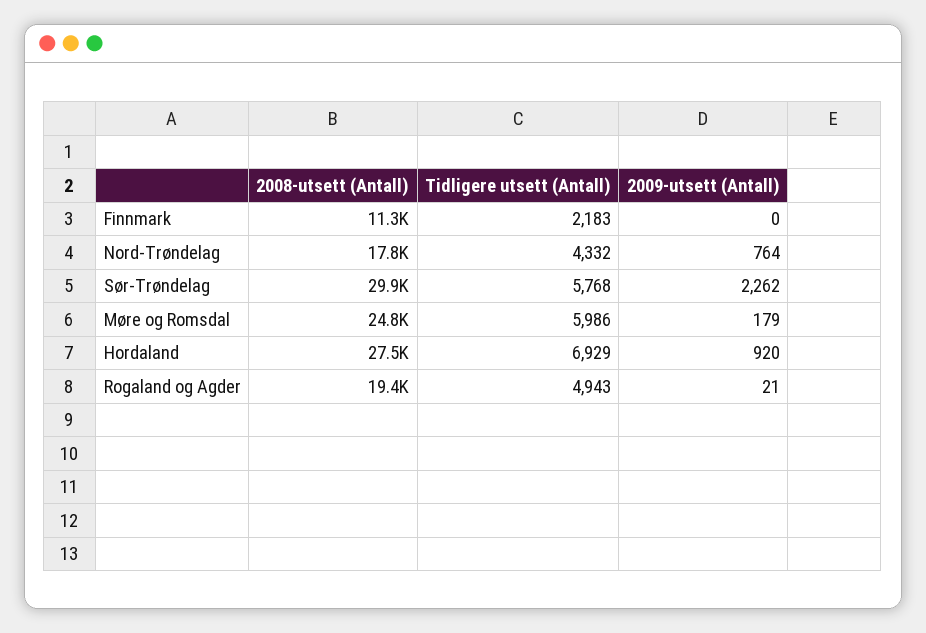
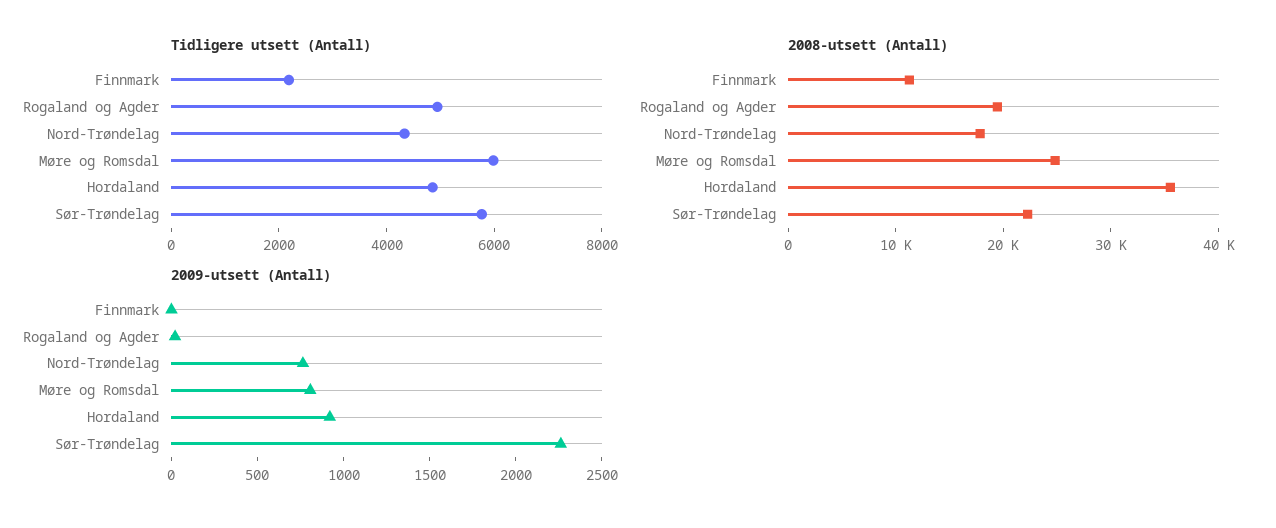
2008-utsett (Antall), Sør-Trøndelag: 29900 -> 22000
2009-utsett (Antall), Møre og Romsdal: 179 -> 800
2008-utsett (Antall), Hordaland: 27500 -> 36000
Tidligere utsett (Antall), Hordaland: 6929 -> 5000

